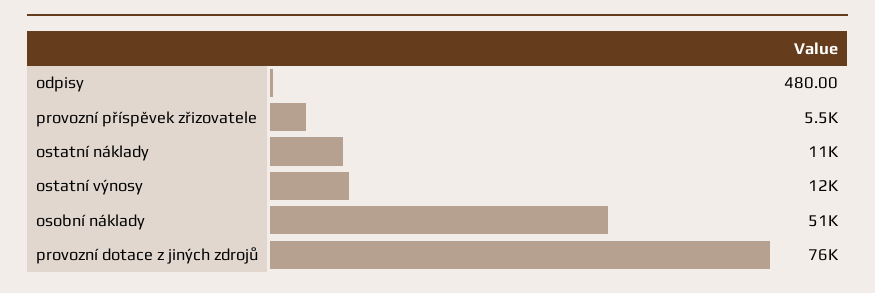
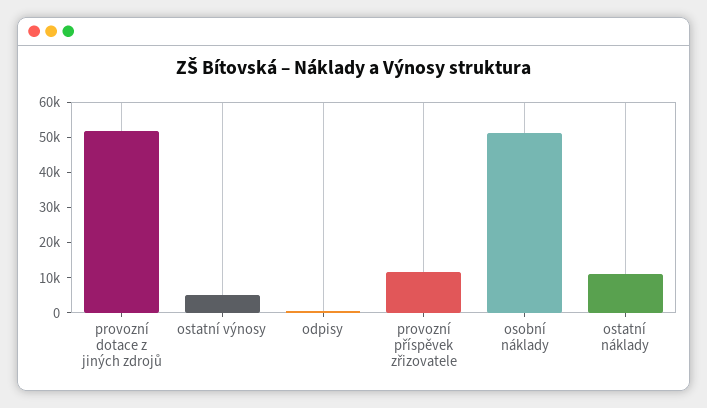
provozní příspěvek zřizovatele: 5500 -> 12500
ostatní výnosy: 12000 -> 5000
provozní dotace z jiných zdrojů: 76000 -> 52500

